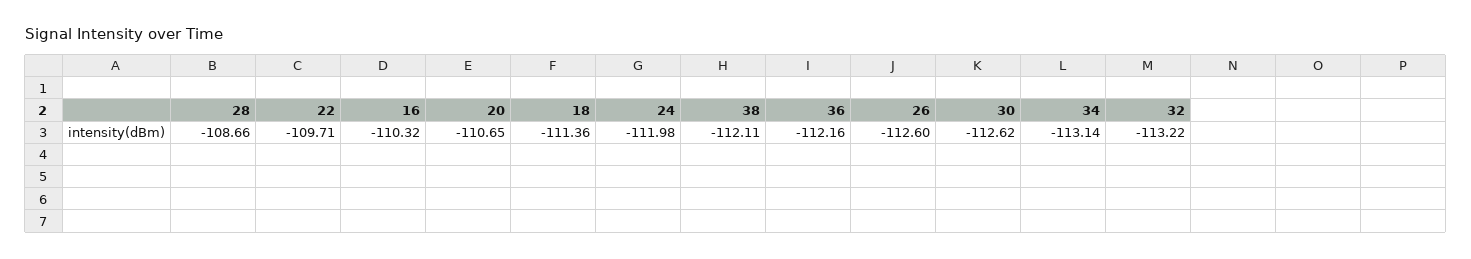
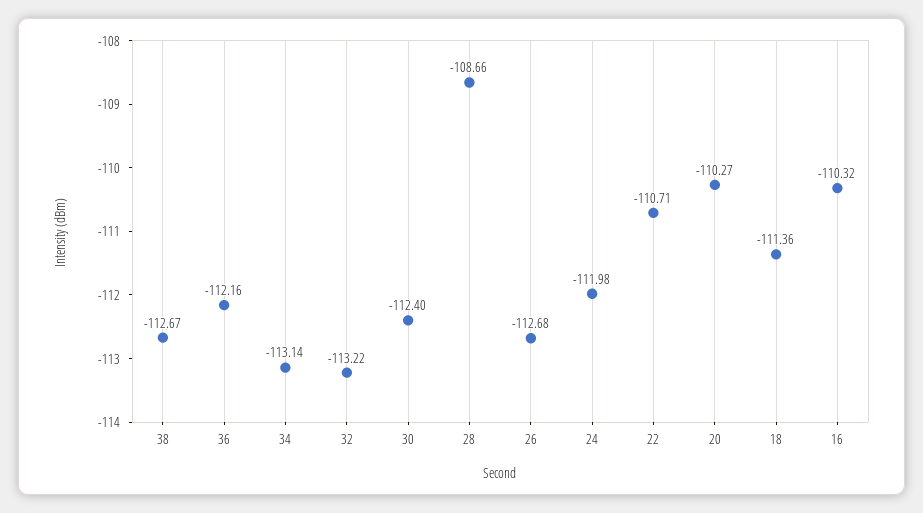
22: -109.71 -> -110.71
20: -110.65 -> -110.27
38: -112.11 -> -112.67
26: -112.6 -> -112.68
30: -112.62 -> -112.4

